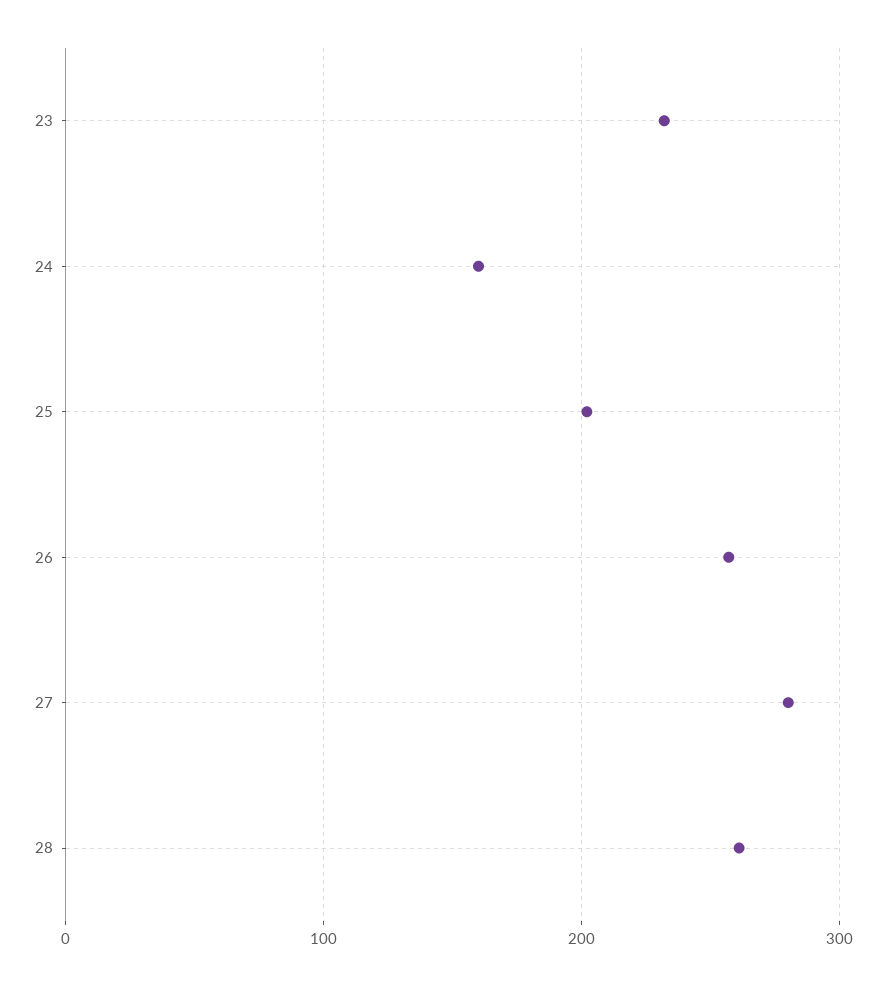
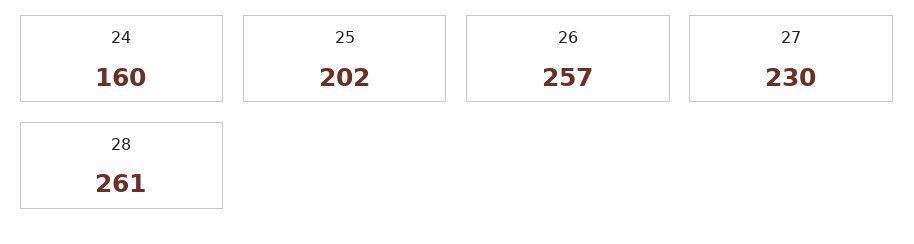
23: 230 -> none
27: 280 -> 230

